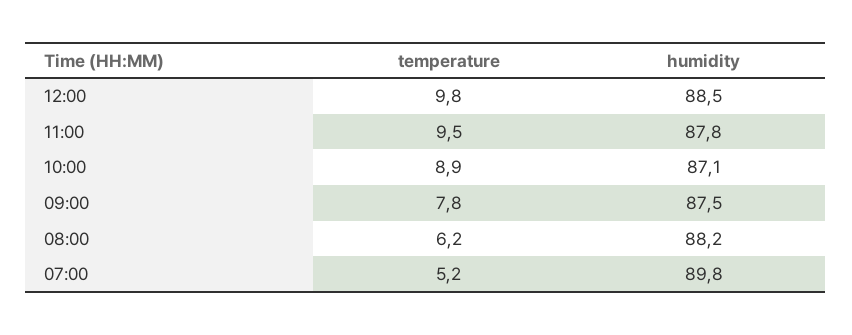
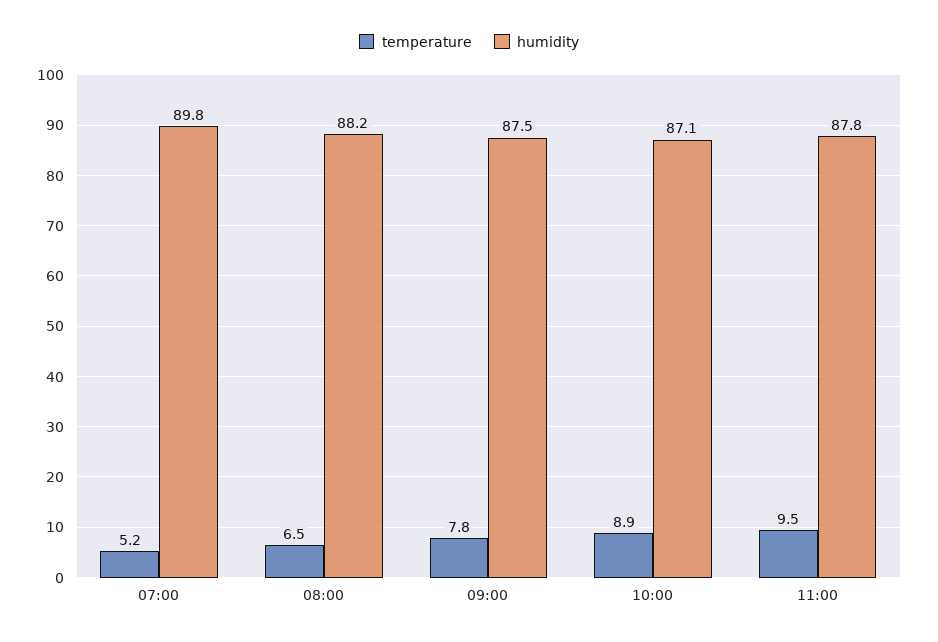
temperature, 12:00: 9.8 -> none
humidity, 12:00: 88.5 -> none
temperature, 08:00: 6.2 -> 6.5

